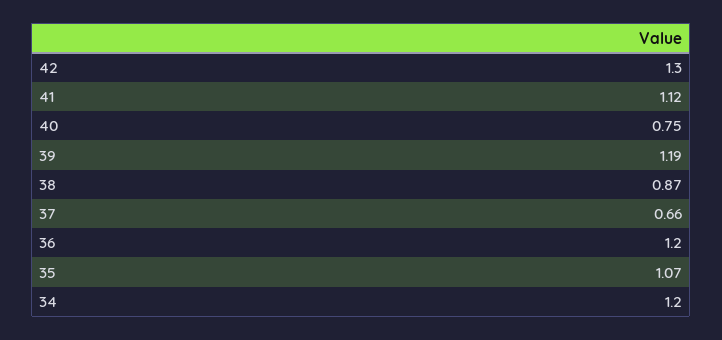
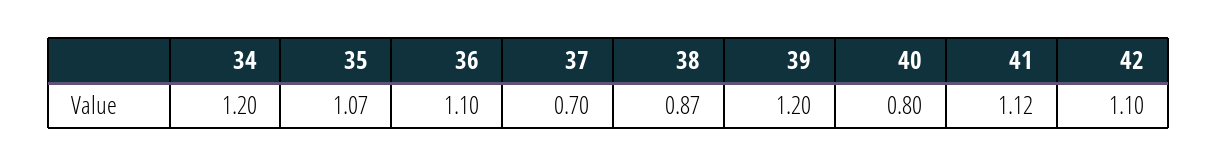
42: 1.3 -> 1.1
40: 0.75 -> 0.8
39: 1.19 -> 1.2
37: 0.66 -> 0.7
36: 1.2 -> 1.1

